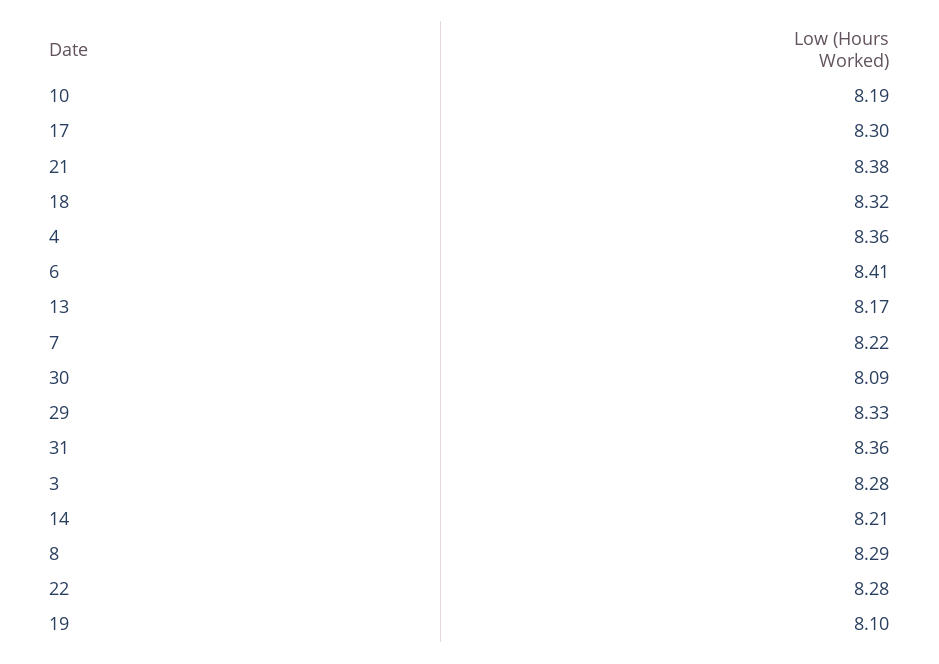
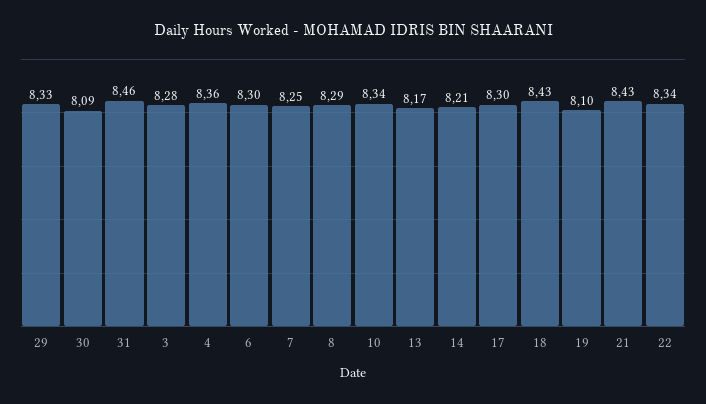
10: 8.19 -> 8.34
21: 8.38 -> 8.43
18: 8.32 -> 8.43
6: 8.41 -> 8.3
7: 8.22 -> 8.25
31: 8.36 -> 8.46
22: 8.28 -> 8.34

